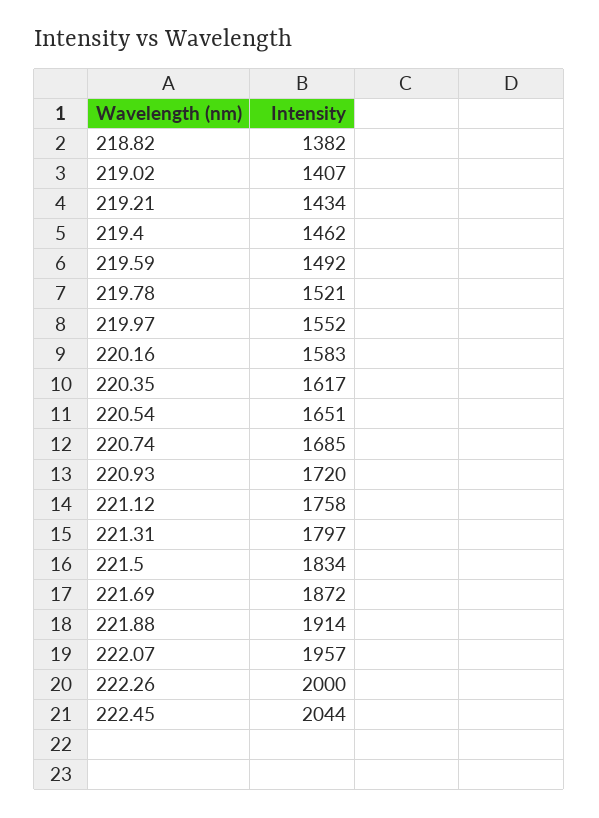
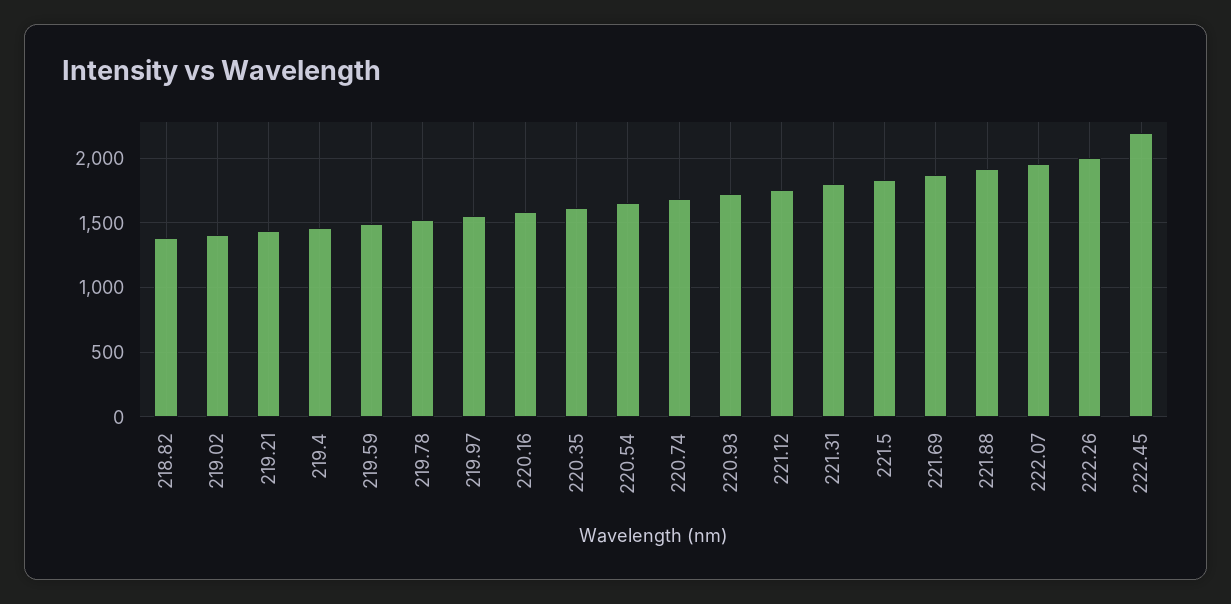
222.45: 2044 -> 2200

